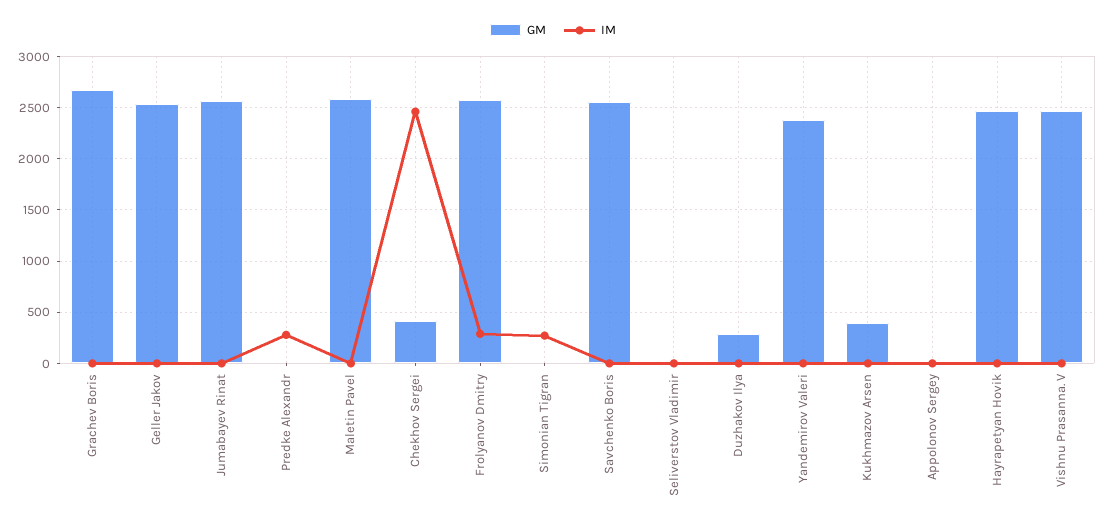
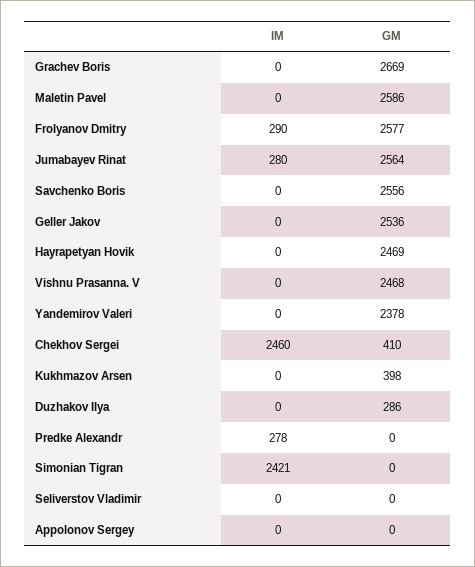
IM, Jumabayev Rinat: 0 -> 280
IM, Simonian Tigran: 300 -> 2421

